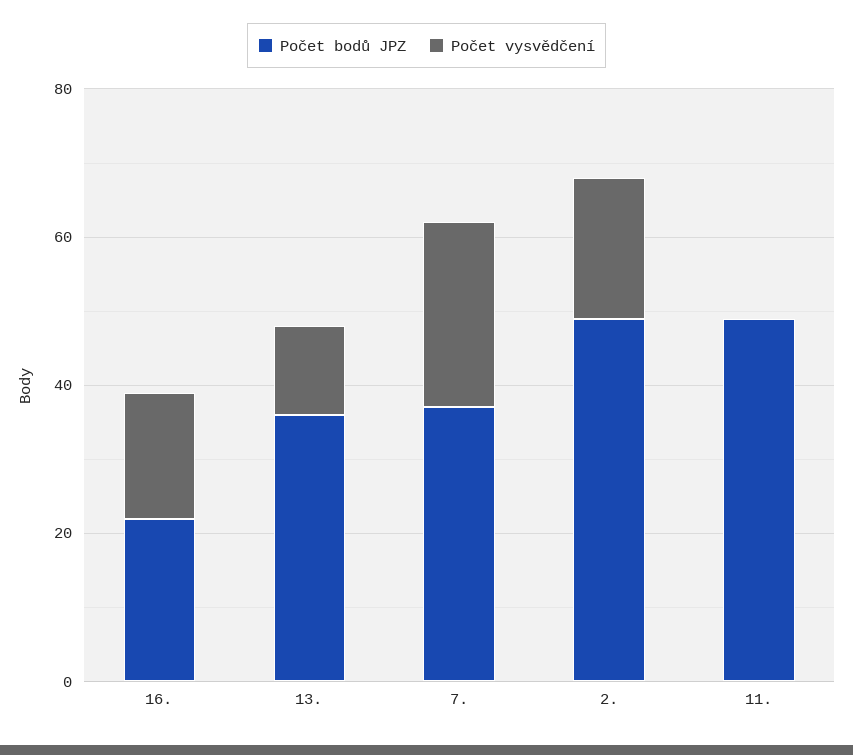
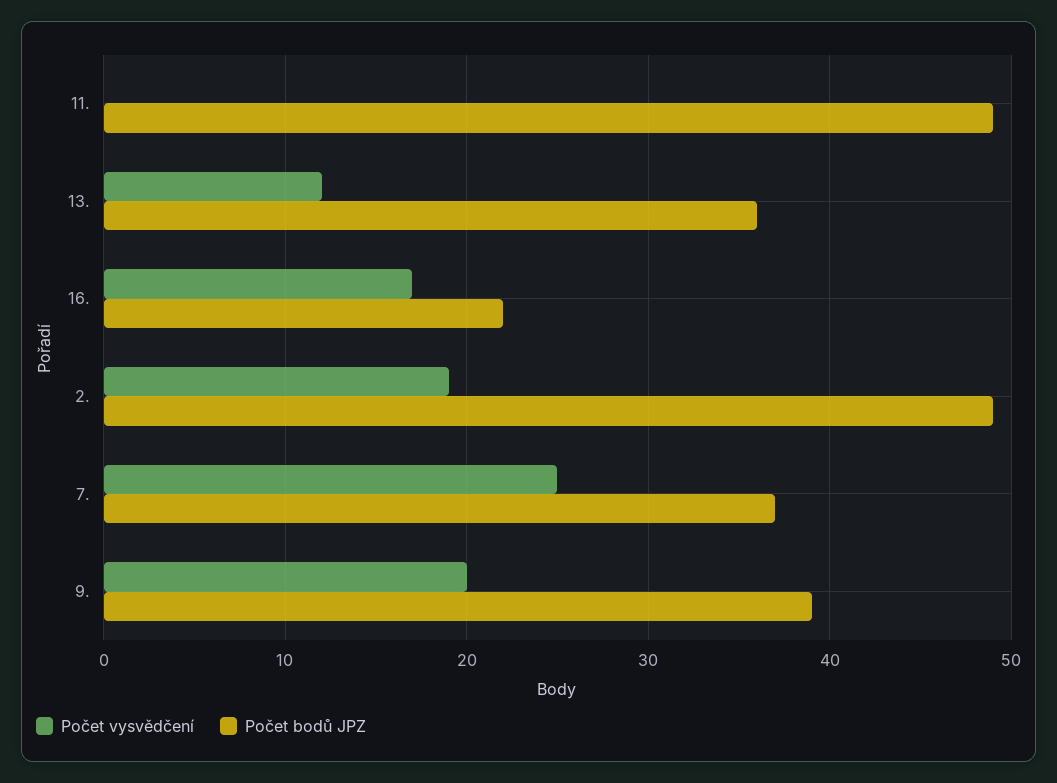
Počet vysvědčení, 9.: none -> 20
Počet bodů JPZ, 9.: none -> 39

